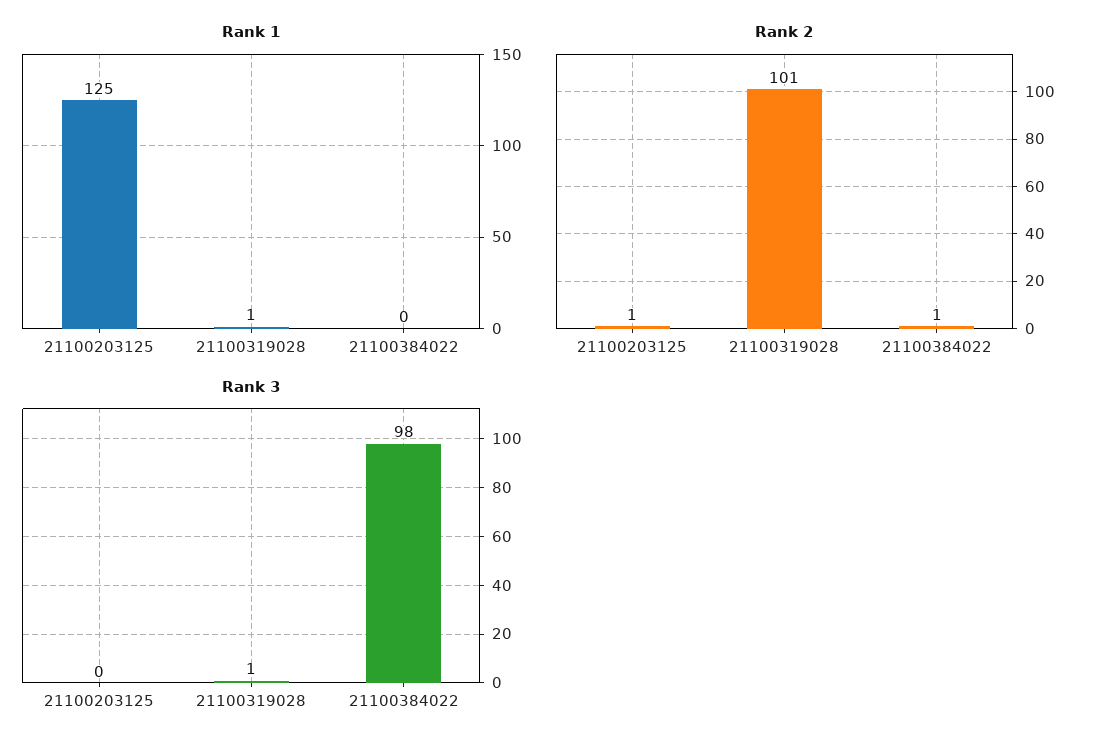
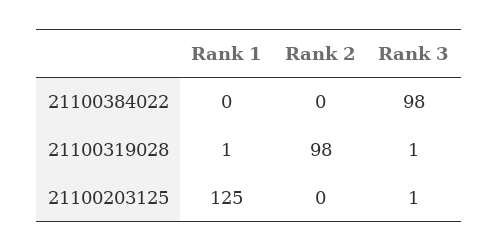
Rank 2, 21100203125: 1 -> 0
Rank 2, 21100319028: 101 -> 98
Rank 2, 21100384022: 1 -> 0
Rank 3, 21100203125: 0 -> 1

